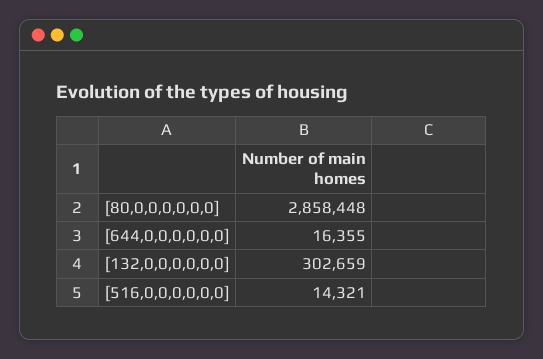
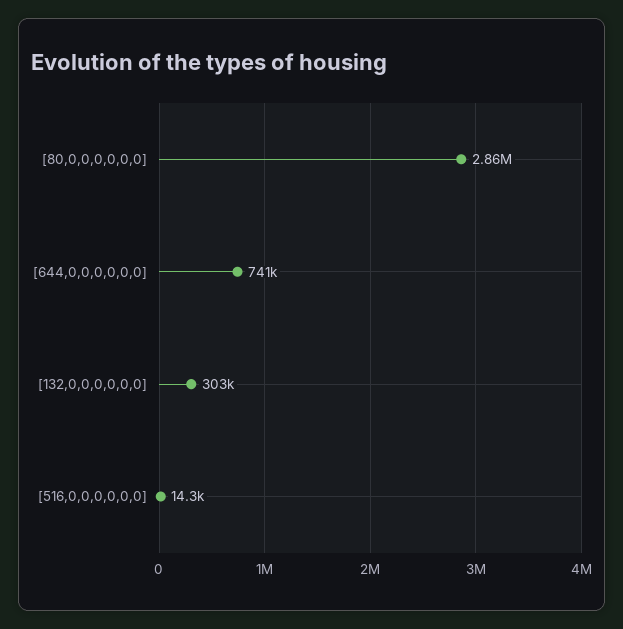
[644,0,0,0,0,0,0]: 16355 -> 741000

